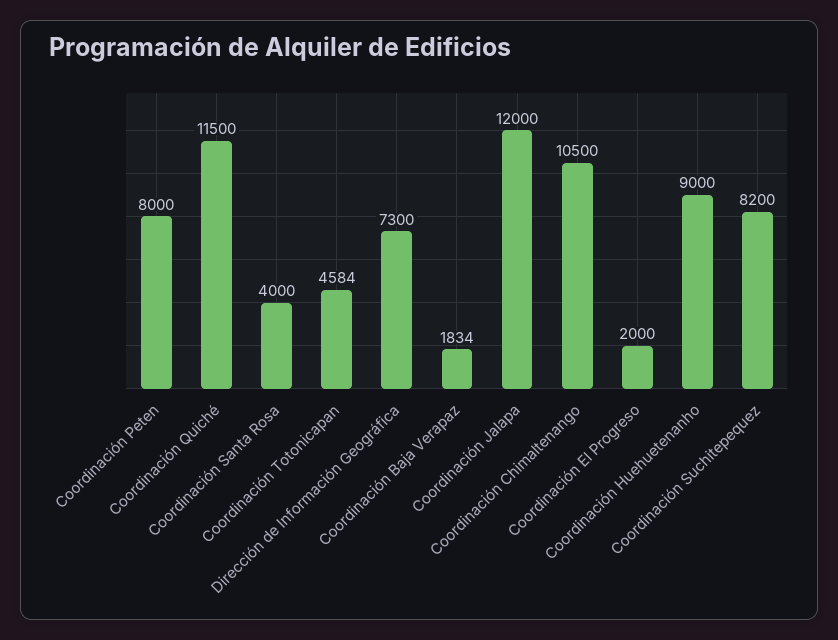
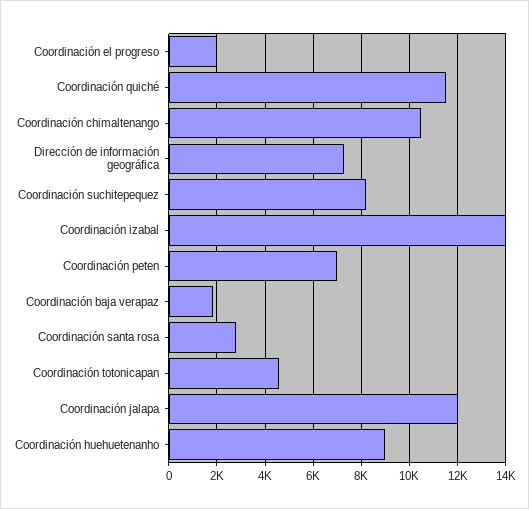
Coordinación Peten: 8000 -> 7000
Coordinación Santa Rosa: 4000 -> 2750
Coordinación izabal: none -> 14000

